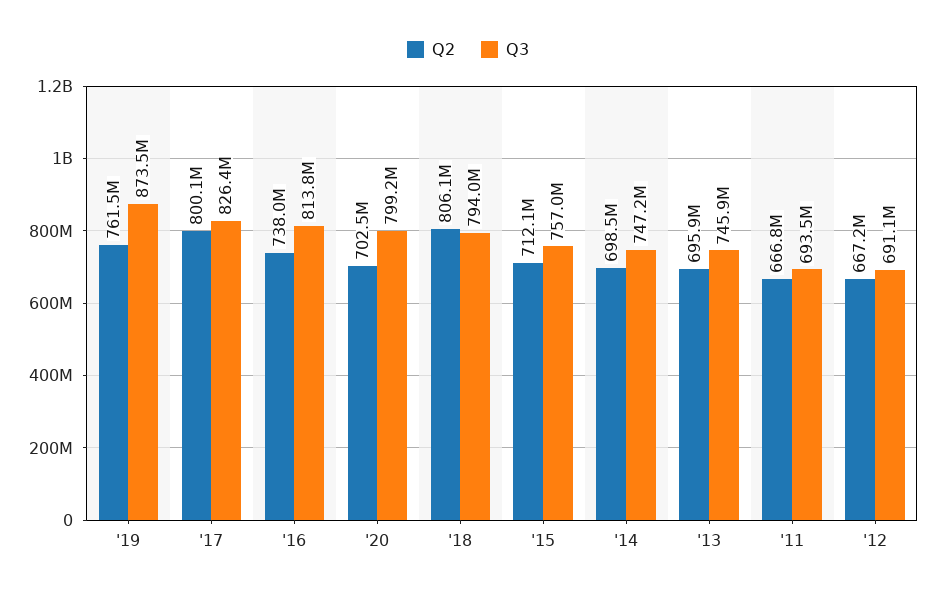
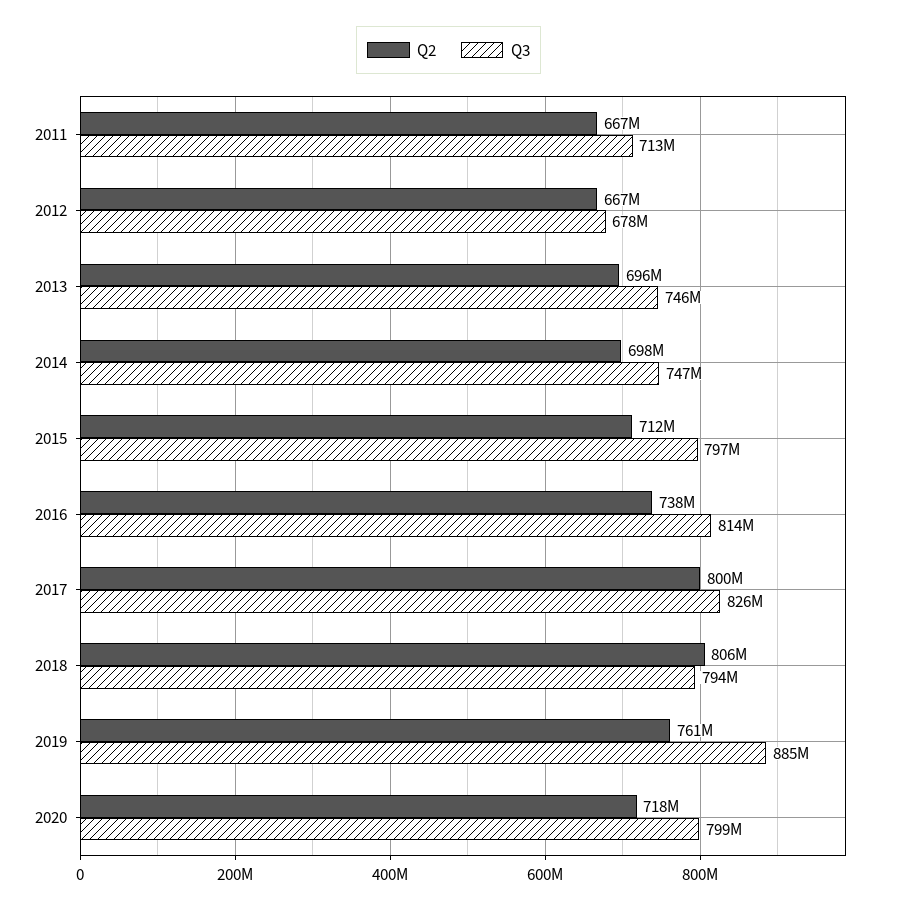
Q3, '19: 873500000 -> 885000000
Q2, '20: 702500000 -> 718000000
Q3, '15: 757000000 -> 797000000
Q3, '11: 693500000 -> 713000000
Q3, '12: 691100000 -> 678000000

